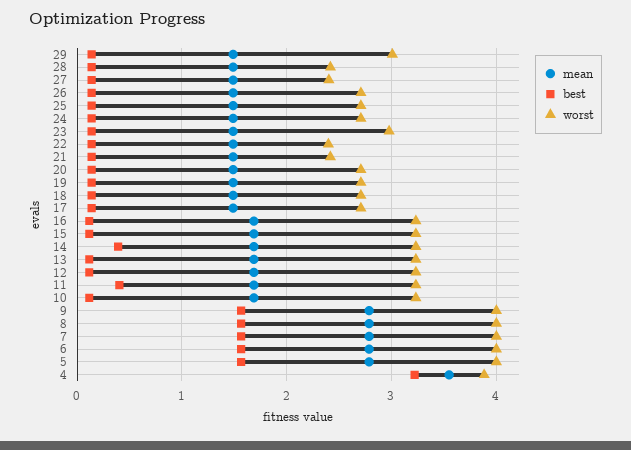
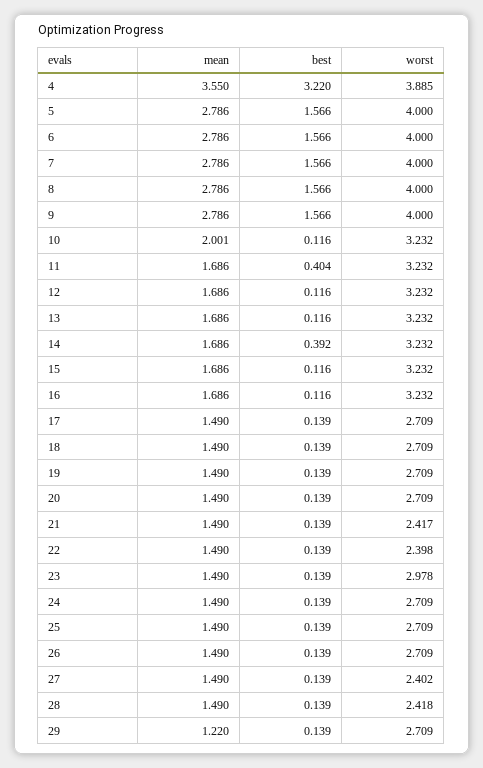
mean, 29: 1.5 -> 1.22
worst, 29: 3 -> 2.709
mean, 10: 1.7 -> 2.001

